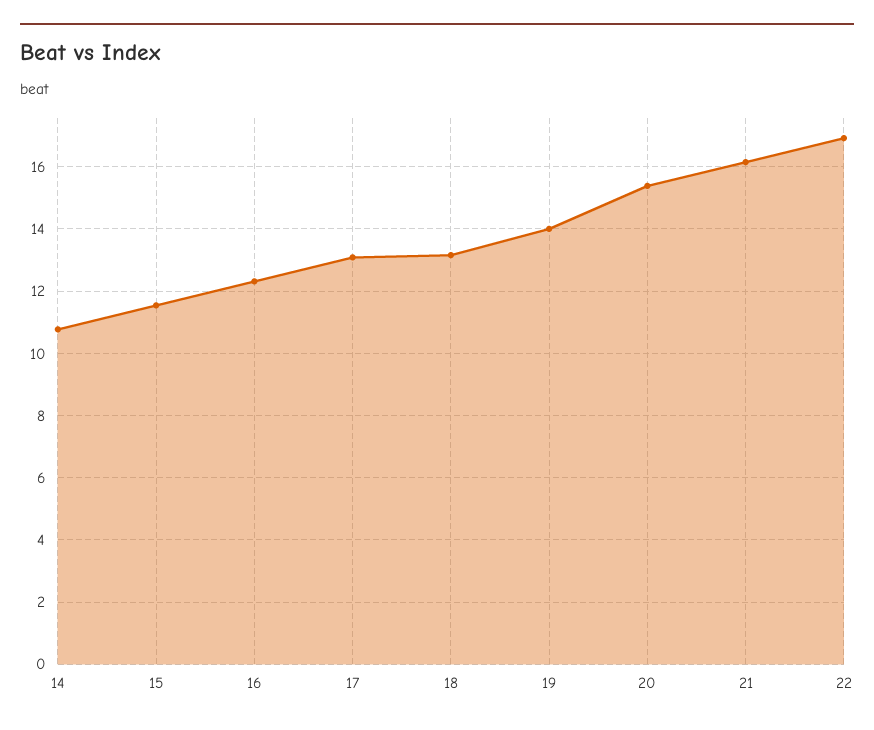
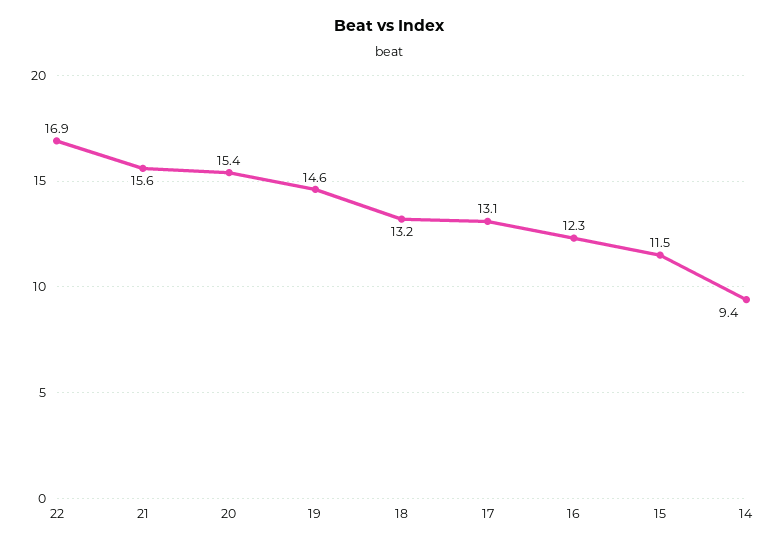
14: 10.8 -> 9.4
19: 14 -> 14.6
21: 16.2 -> 15.6

